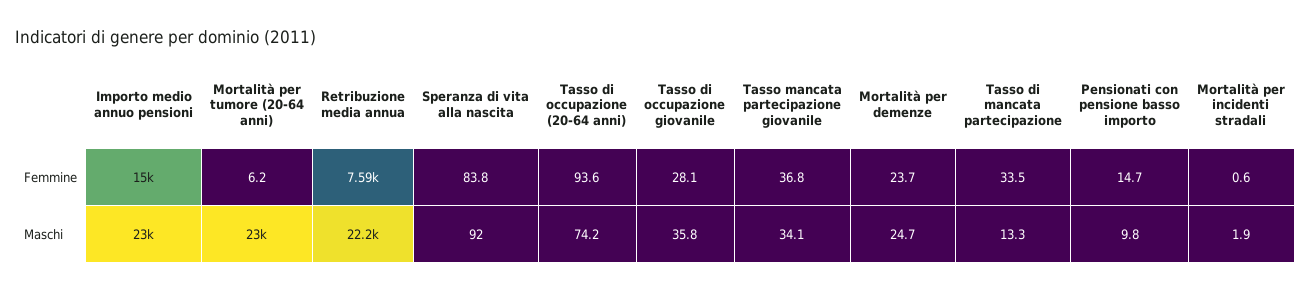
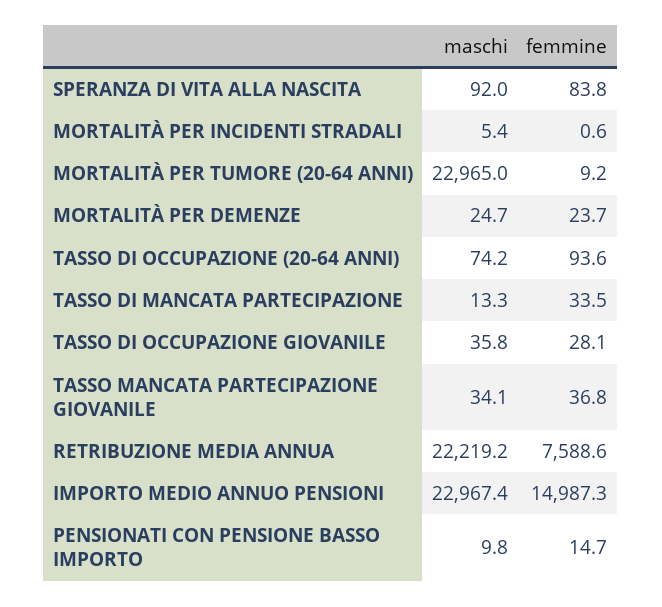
Mortalità per tumore (20-64 anni), Femmine: 6.2 -> 9.2
Mortalità per incidenti stradali, Maschi: 1.9 -> 5.4

